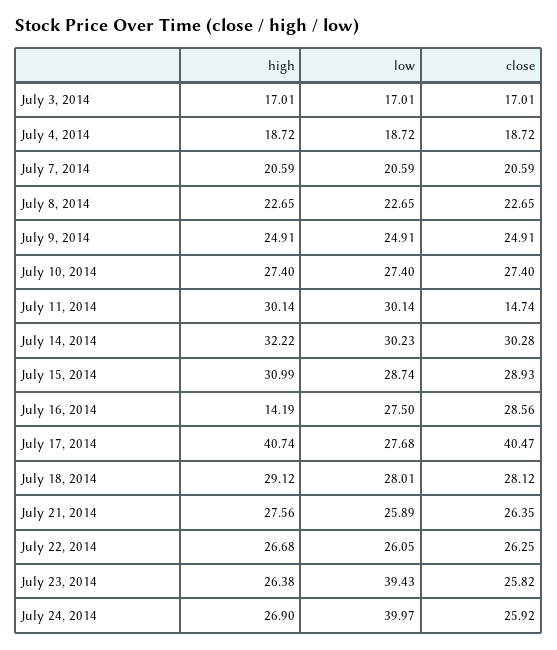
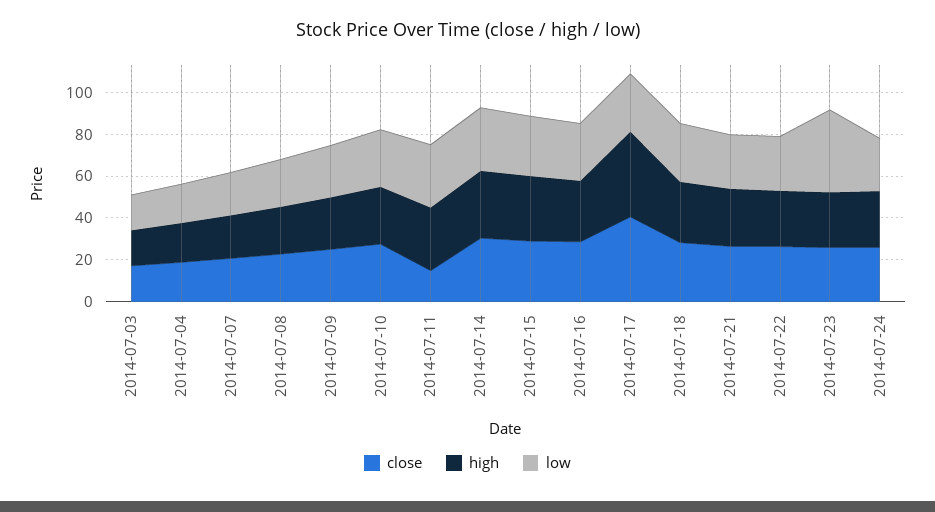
high, July 16, 2014: 14.19 -> 30
low, July 24, 2014: 39.97 -> 25

